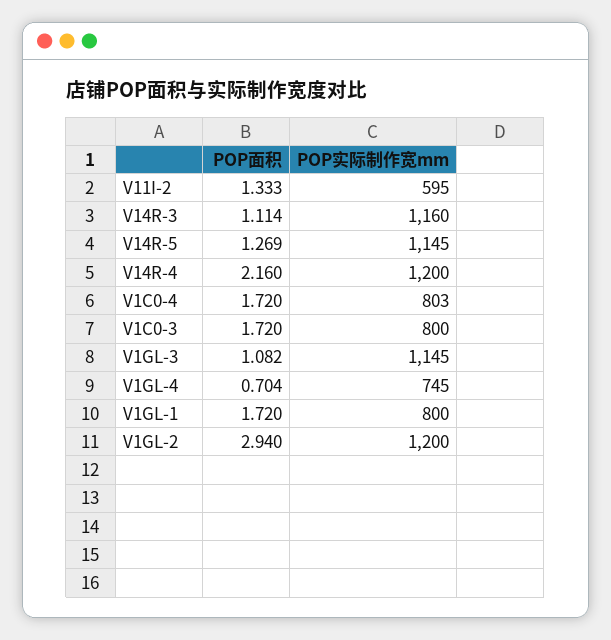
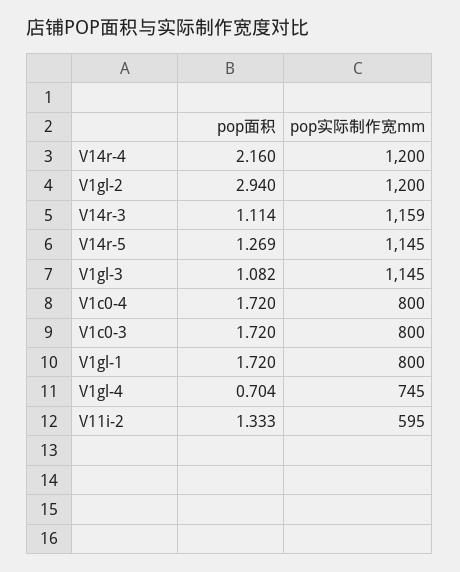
POP实际制作宽mm, V14R-3: 1160 -> 1159
POP实际制作宽mm, V1C0-4: 803 -> 800

